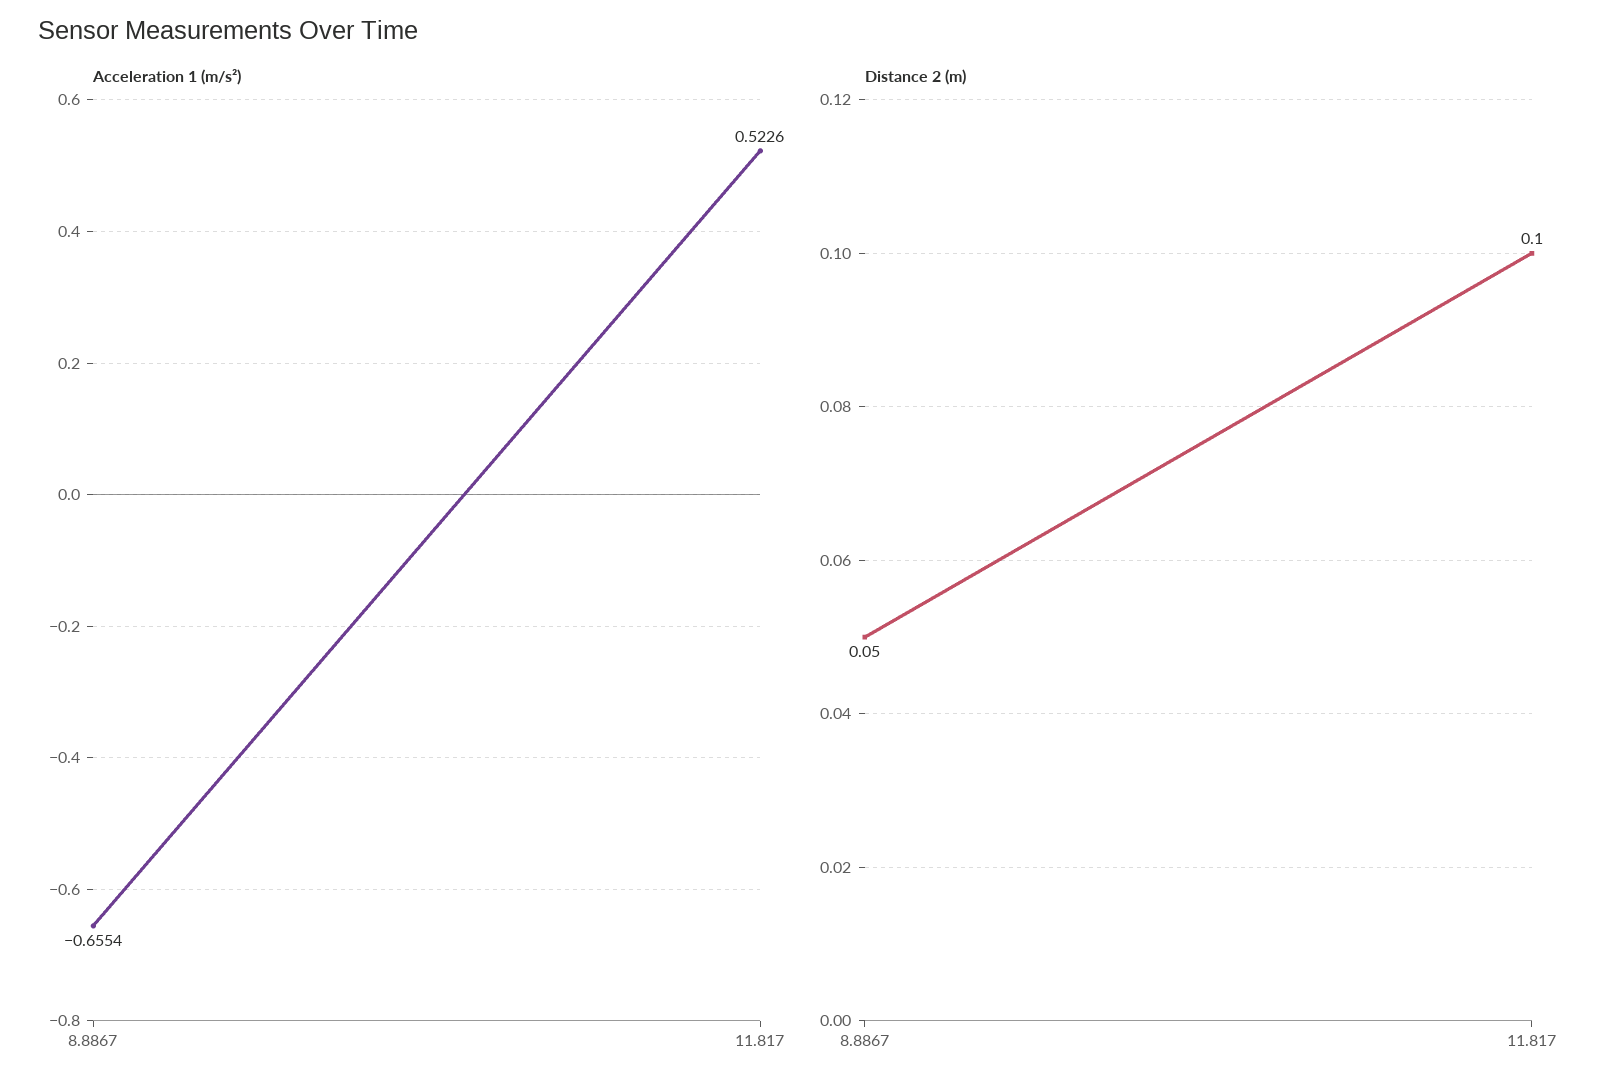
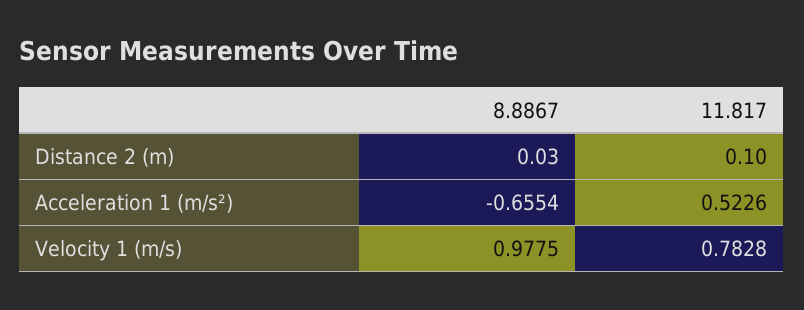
Distance 2 (m), 8.8867: 0.05 -> 0.03
Velocity 1 (m/s), 8.8867: none -> 0.9775
Velocity 1 (m/s), 11.817: none -> 0.7828

